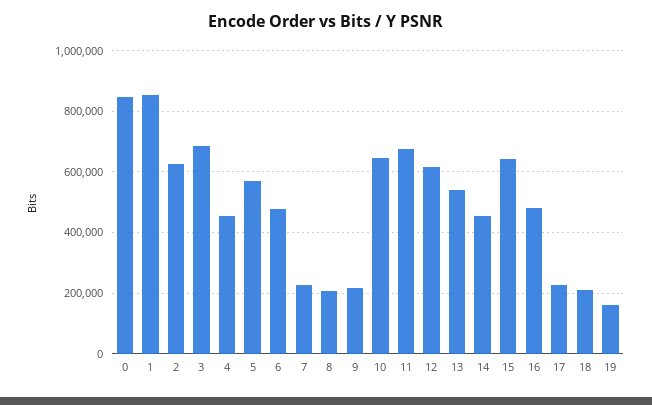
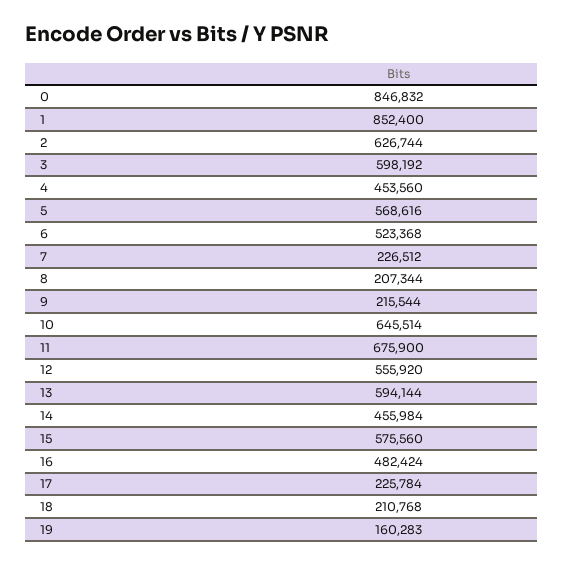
3: 680000 -> 598192
6: 480000 -> 523368
12: 620000 -> 555920
13: 540000 -> 594144
15: 640000 -> 575560

